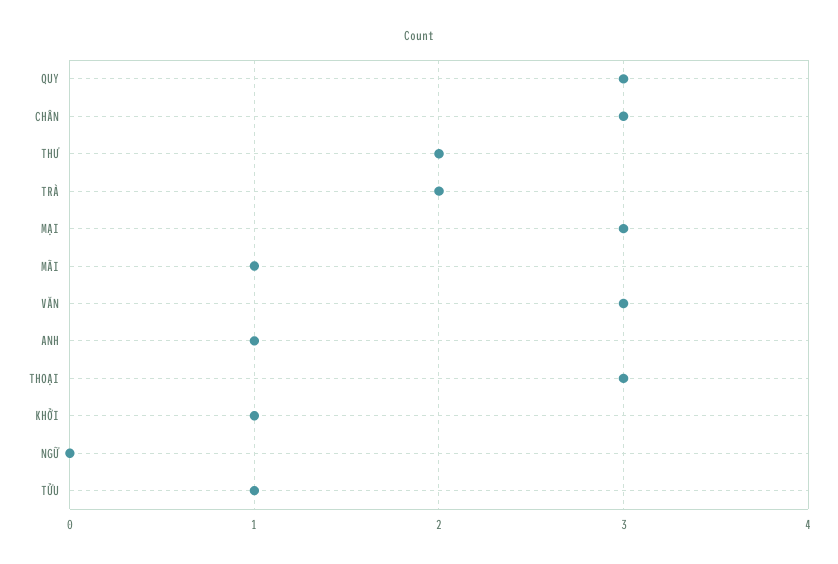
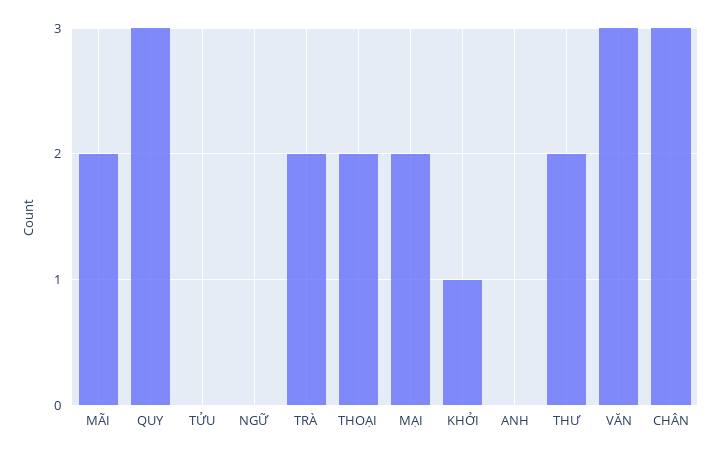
MẠI: 3 -> 2
MÃI: 1 -> 2
ANH: 1 -> 0
THOẠI: 3 -> 2
TỬU: 1 -> 0

